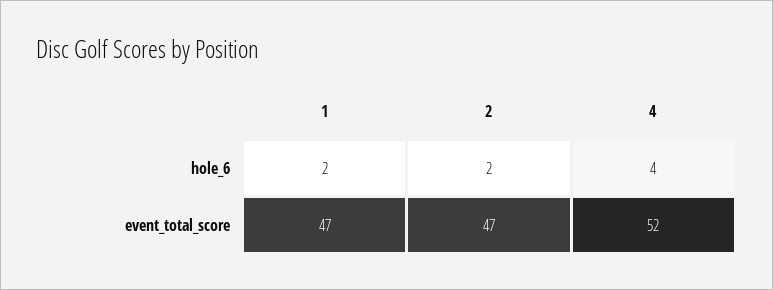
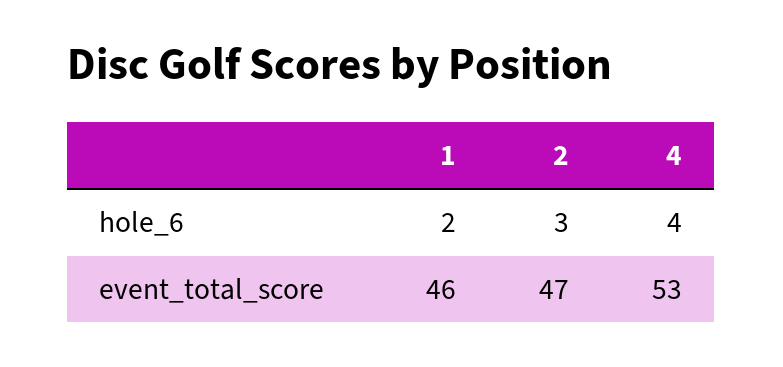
2, hole_6: 2 -> 3
1, event_total_score: 47 -> 46
4, event_total_score: 52 -> 53

